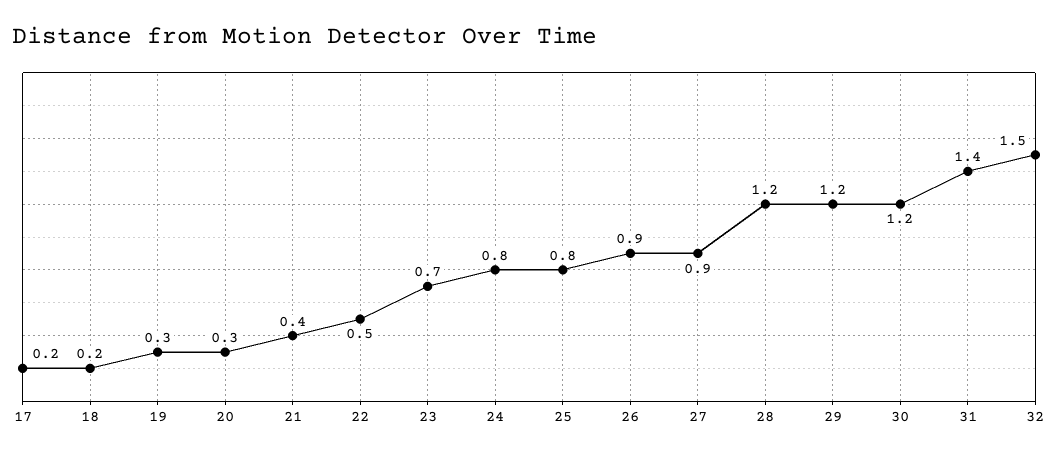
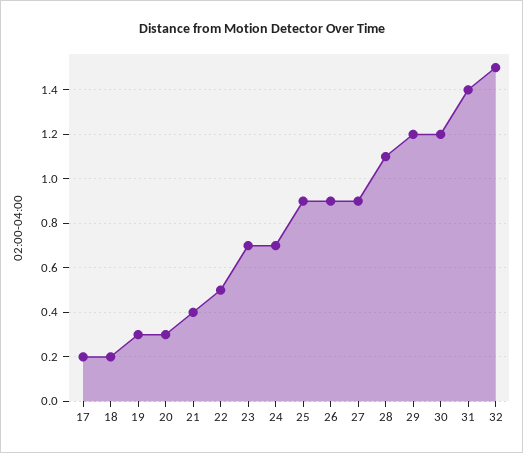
24: 0.8 -> 0.7
25: 0.8 -> 0.9
28: 1.2 -> 1.1

